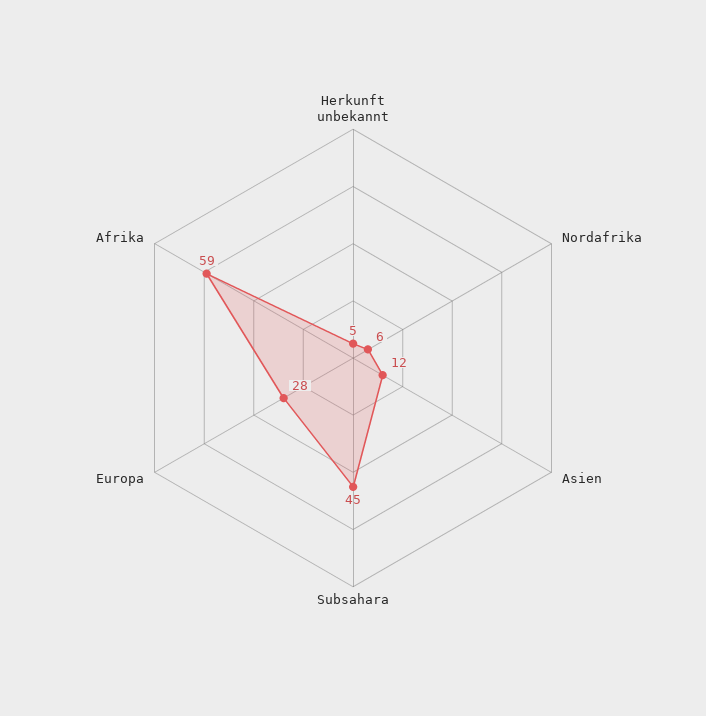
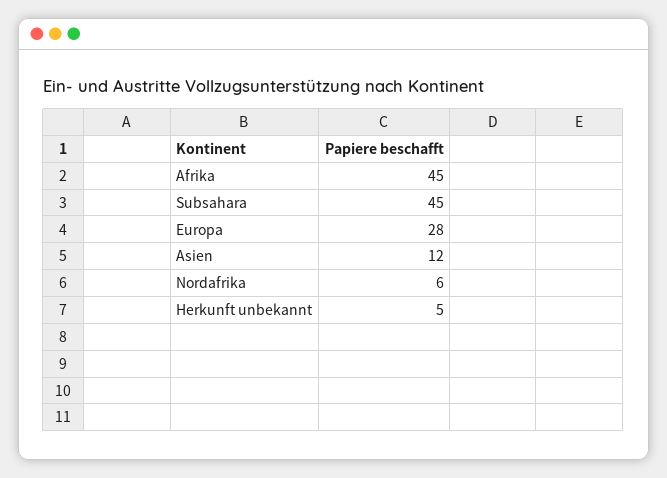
Afrika: 59 -> 45

